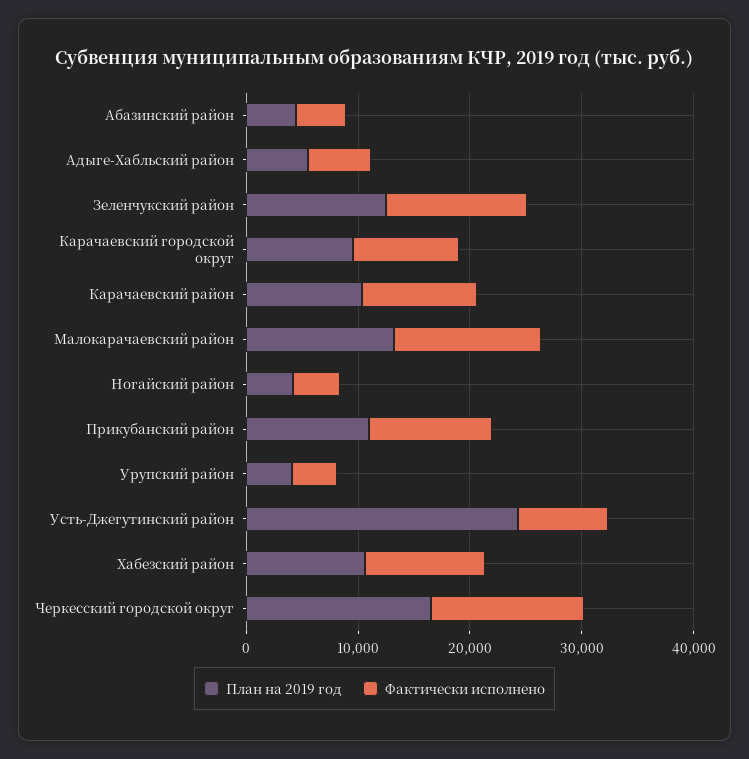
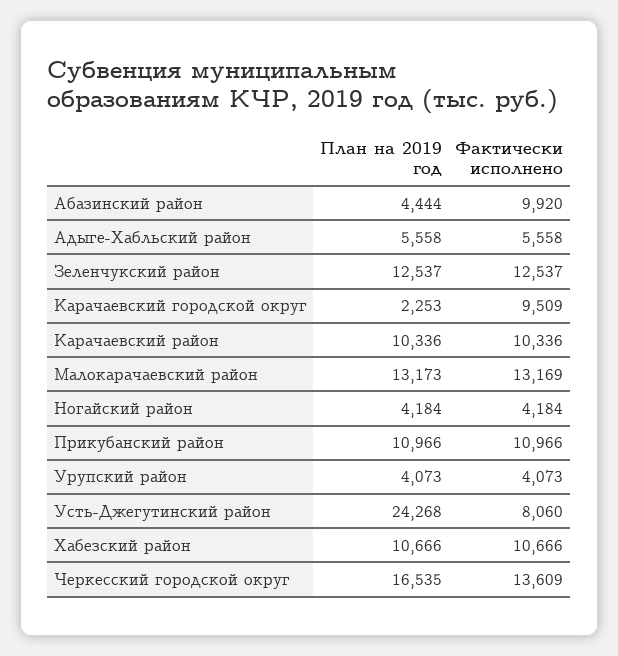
Фактически исполнено, Абазинский район: 4000 -> 9920
План на 2019 год, Карачаевский городской округ: 10000 -> 2253

